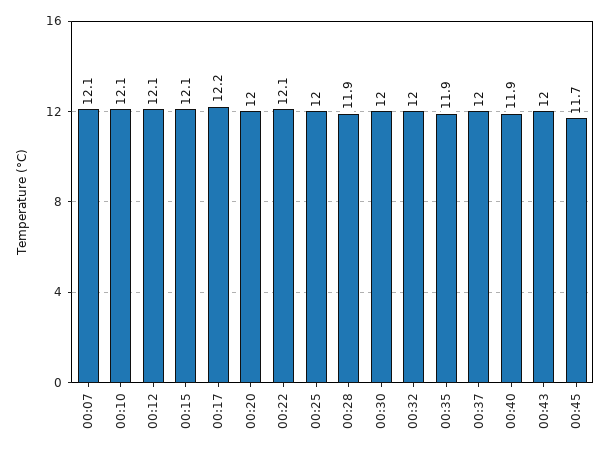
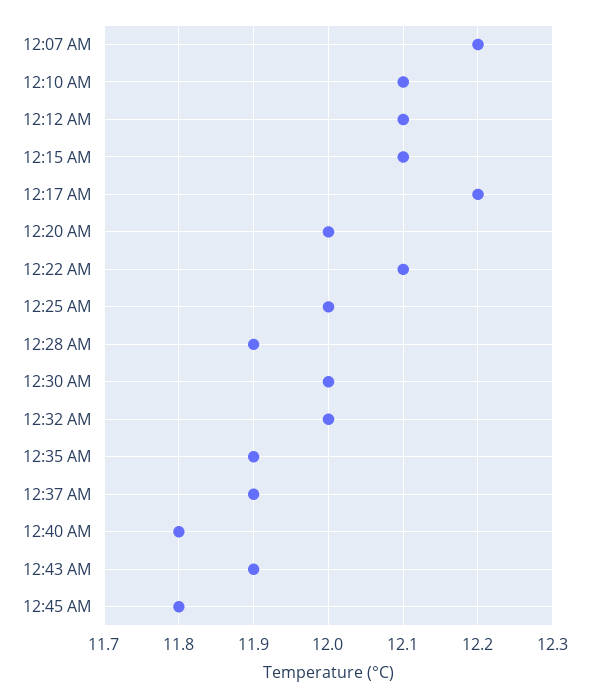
00:07: 12.1 -> 12.2
00:37: 12 -> 11.9
00:40: 11.9 -> 11.8
00:43: 12 -> 11.9
00:45: 11.7 -> 11.8

